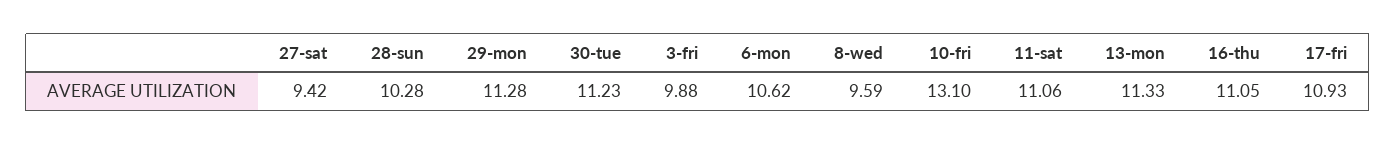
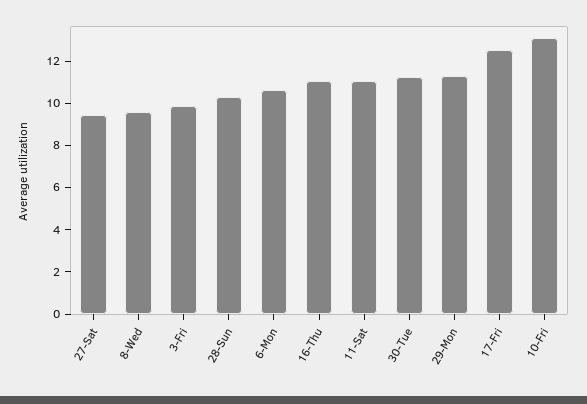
13-mon: 11.33 -> none
17-fri: 10.93 -> 12.5

